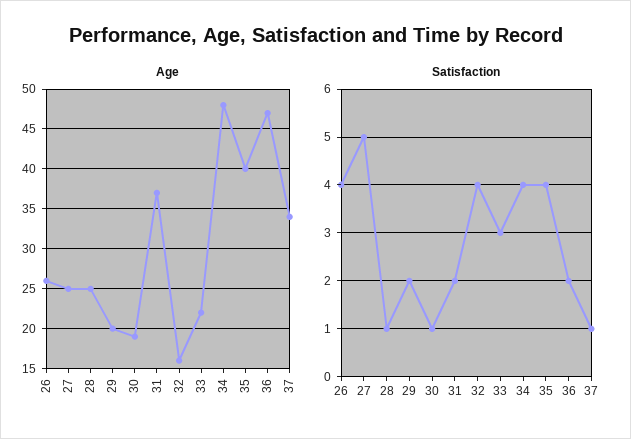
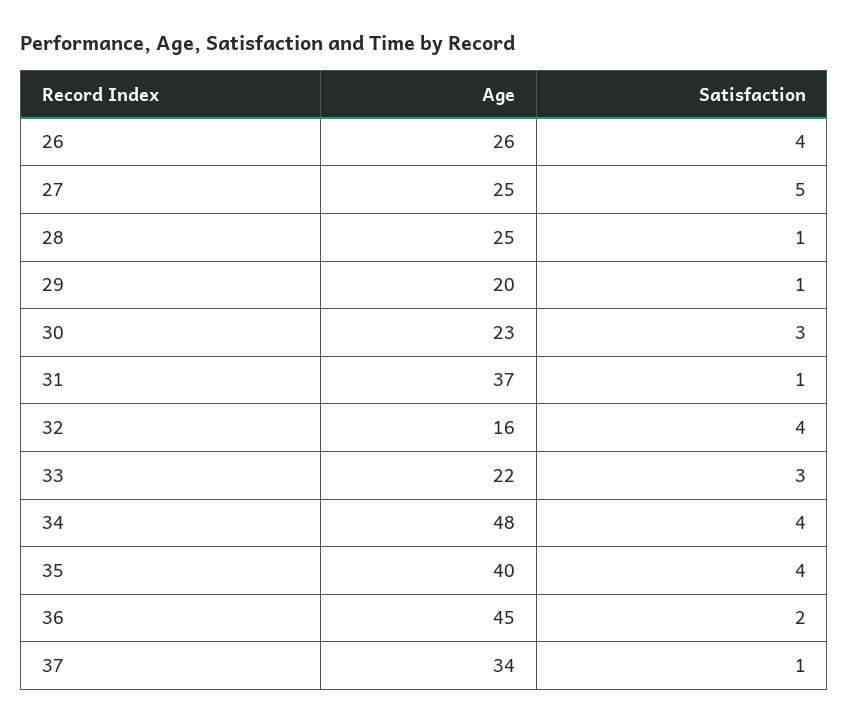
Age, 30: 19 -> 23
Age, 36: 47 -> 45
Satisfaction, 29: 2 -> 1
Satisfaction, 30: 1 -> 3
Satisfaction, 31: 2 -> 1

